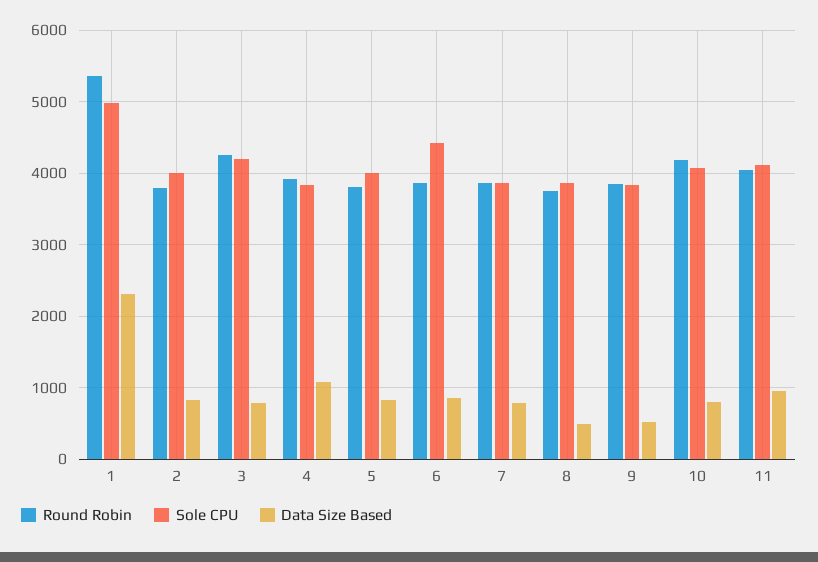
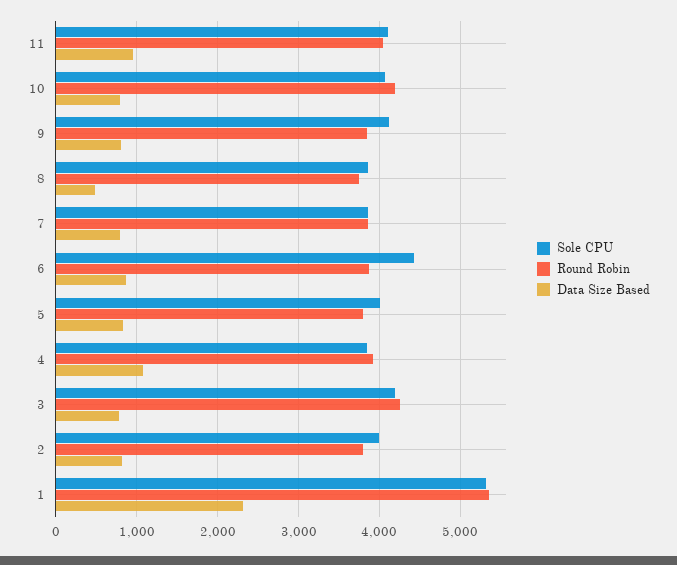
Sole CPU, 1: 5000 -> 5300
Sole CPU, 9: 3800 -> 4100
Data Size Based, 9: 500 -> 800

